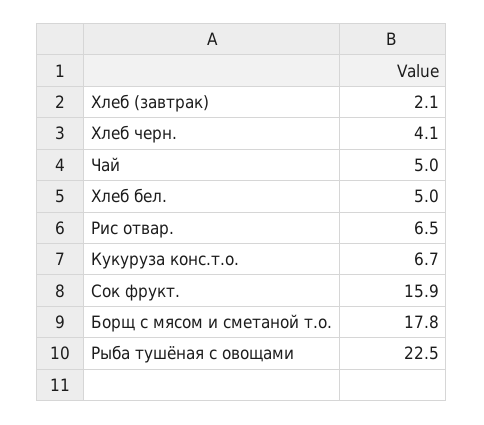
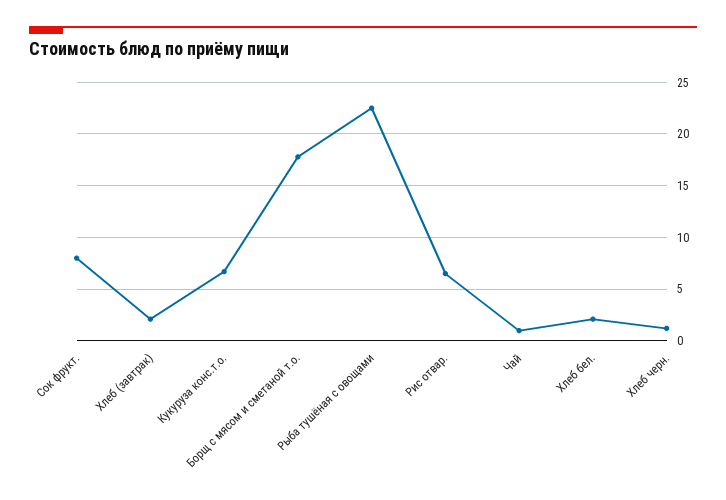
Хлеб черн.: 4.1 -> 1
Чай: 5 -> 1
Хлеб бел.: 5 -> 2
Сок фрукт.: 15.9 -> 8

